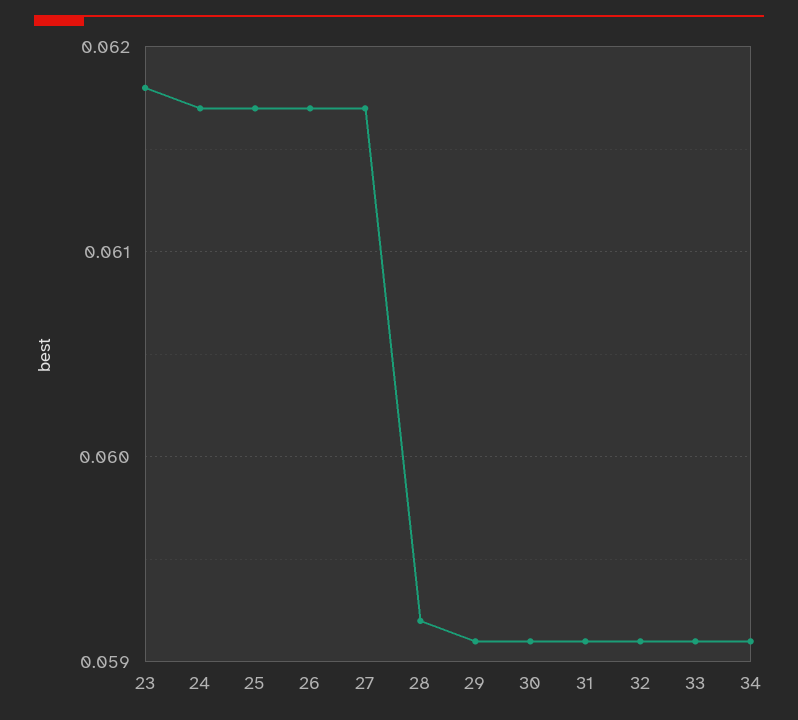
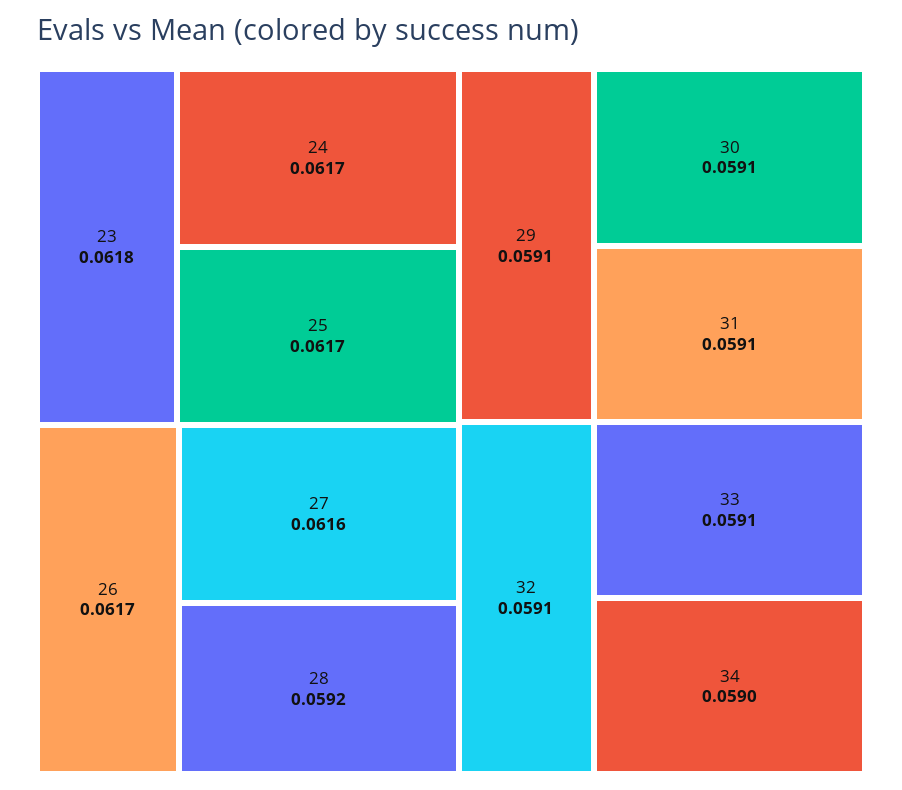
27: 0.0617 -> 0.0616
34: 0.0591 -> 0.059

